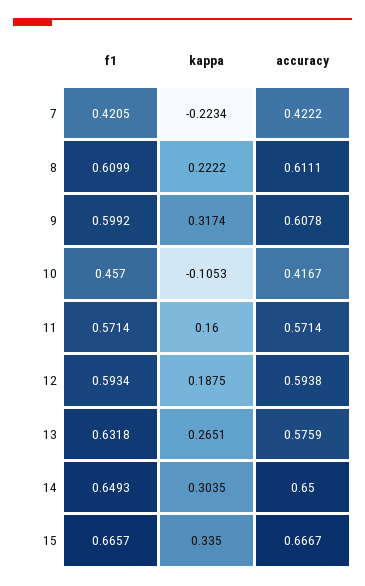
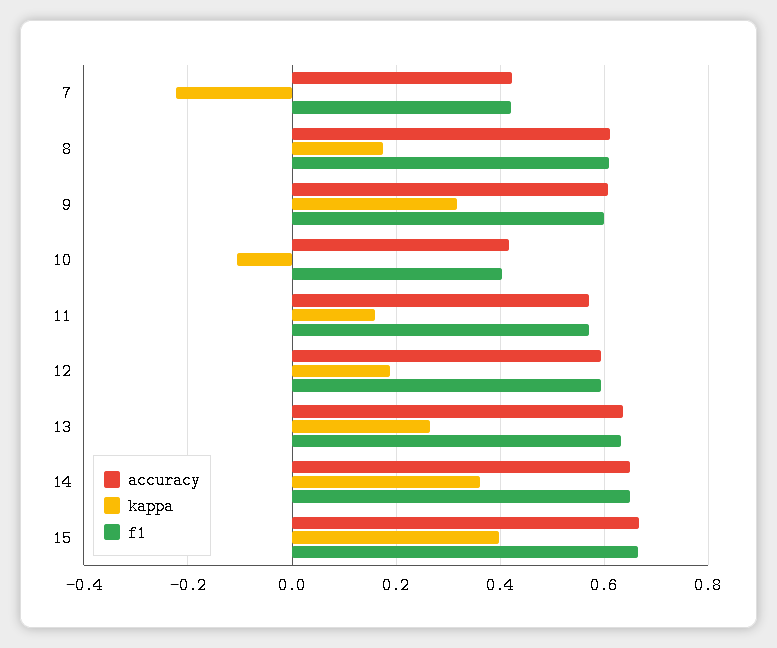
kappa, 8: 0.2222 -> 0.18
f1, 10: 0.457 -> 0.4
accuracy, 13: 0.5759 -> 0.64
kappa, 14: 0.3035 -> 0.36
kappa, 15: 0.335 -> 0.4

